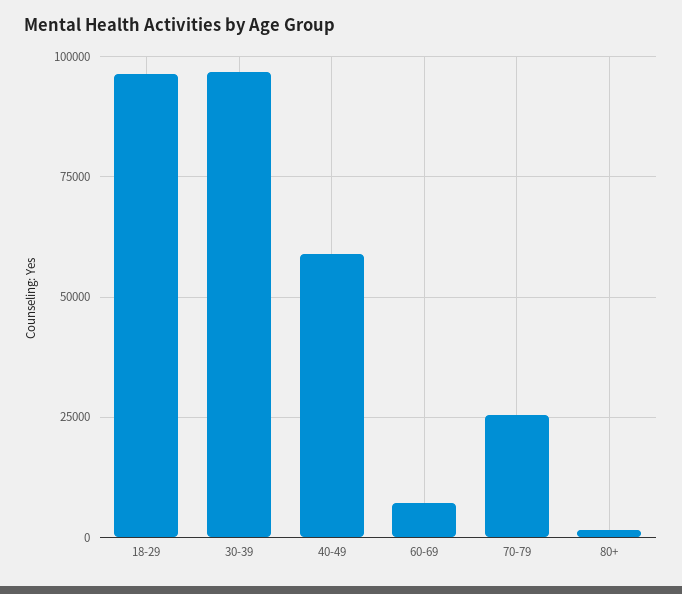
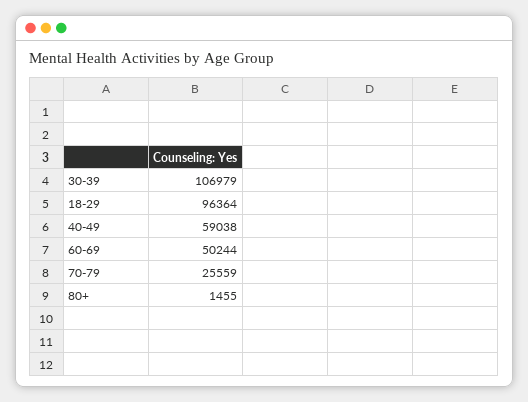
30-39: 97500 -> 106979
60-69: 7500 -> 50244

